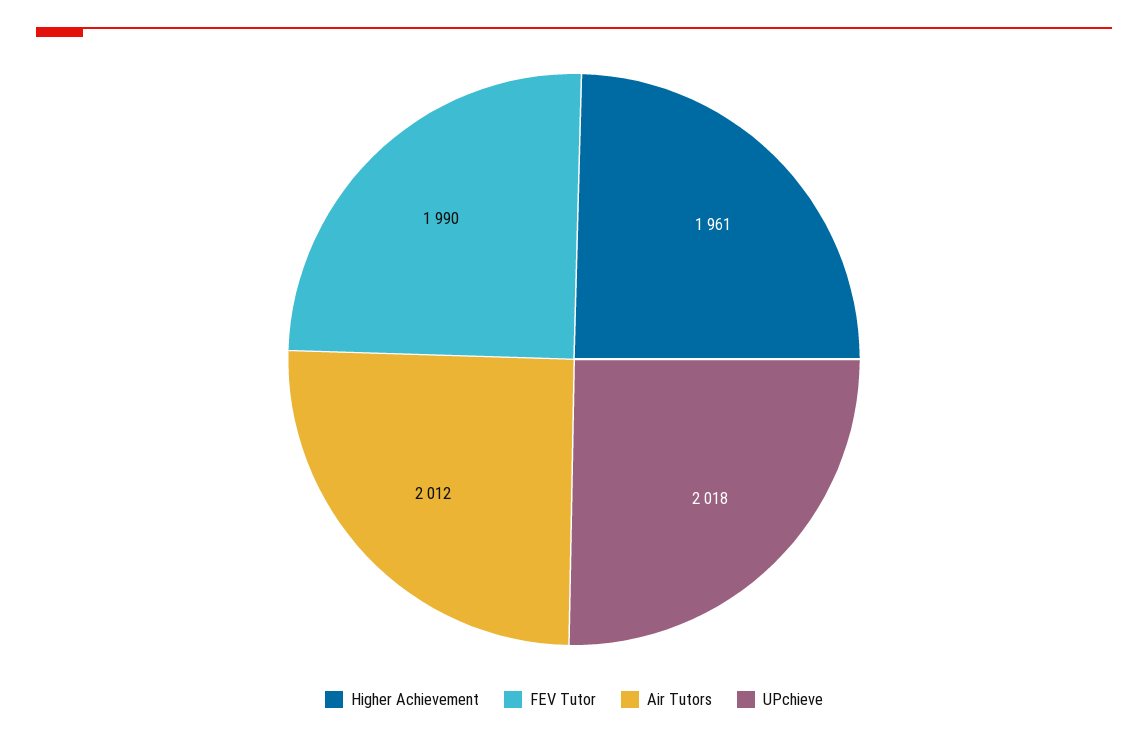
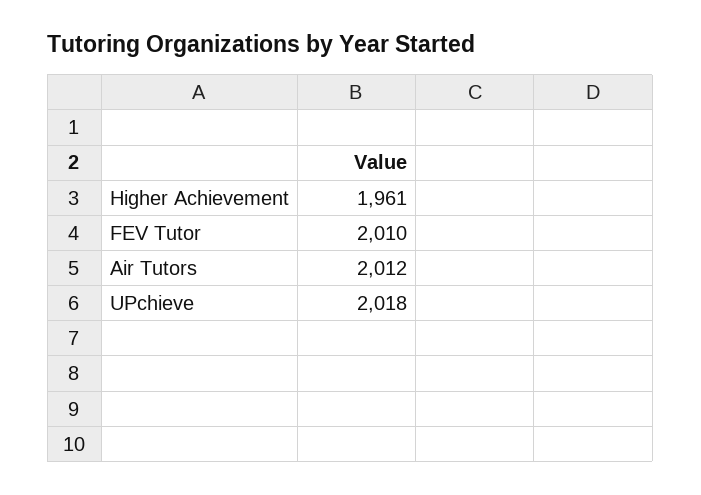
FEV Tutor: 1990 -> 2010

